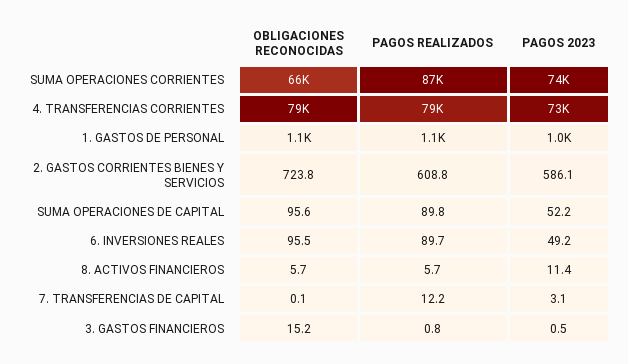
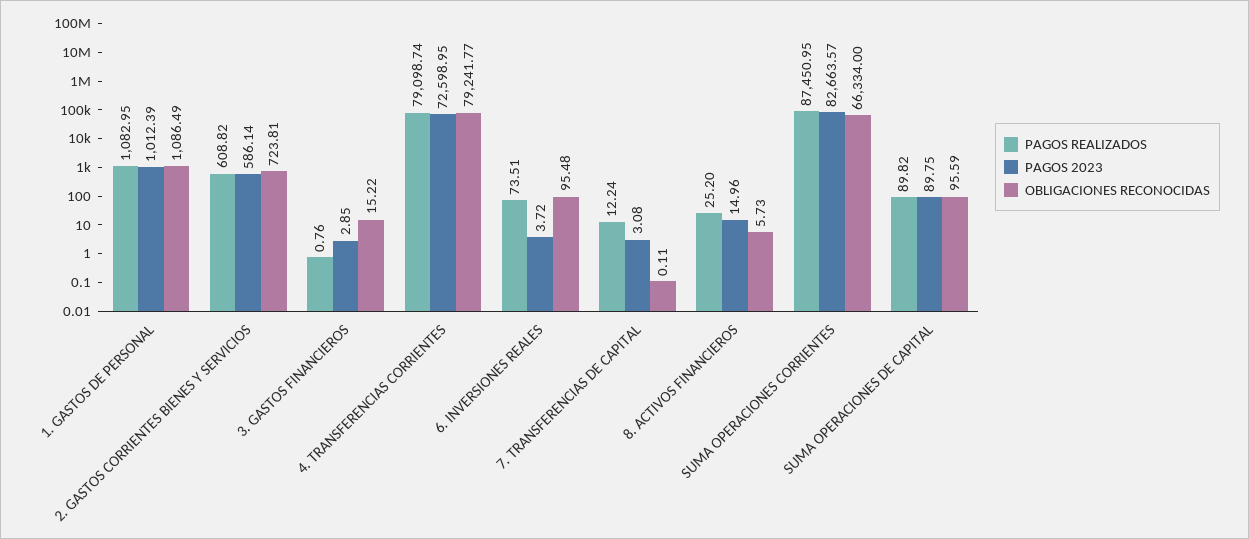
PAGOS 2023, SUMA OPERACIONES CORRIENTES: 74000 -> 82663.57
PAGOS 2023, SUMA OPERACIONES DE CAPITAL: 52.2 -> 89.75
PAGOS REALIZADOS, 6. INVERSIONES REALES: 89.7 -> 73.51
PAGOS 2023, 6. INVERSIONES REALES: 49.2 -> 3.72
PAGOS REALIZADOS, 8. ACTIVOS FINANCIEROS: 5.7 -> 25.2
PAGOS 2023, 8. ACTIVOS FINANCIEROS: 11.4 -> 14.96
PAGOS 2023, 3. GASTOS FINANCIEROS: 0.5 -> 2.85

